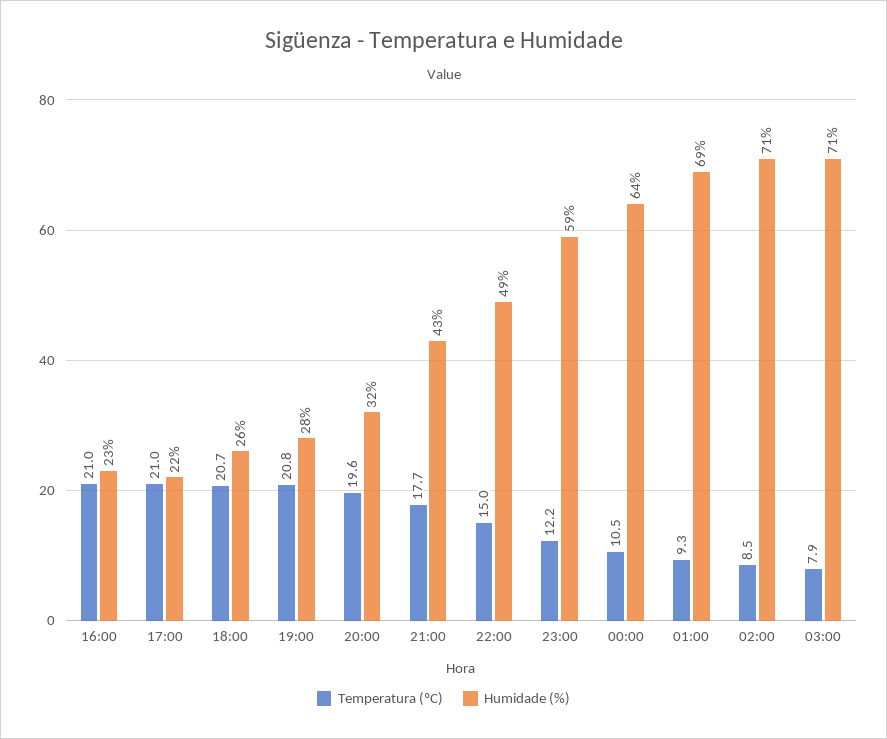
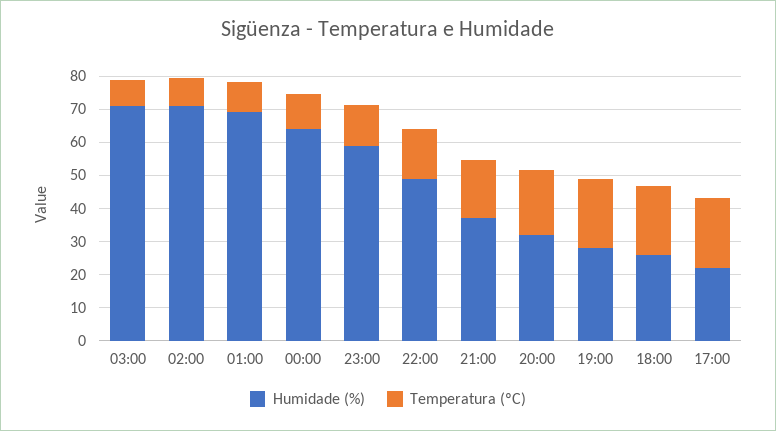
Temperatura (ºC), 16:00: 21 -> none
Humidade (%), 16:00: 23 -> none
Humidade (%), 21:00: 43 -> 37.5

